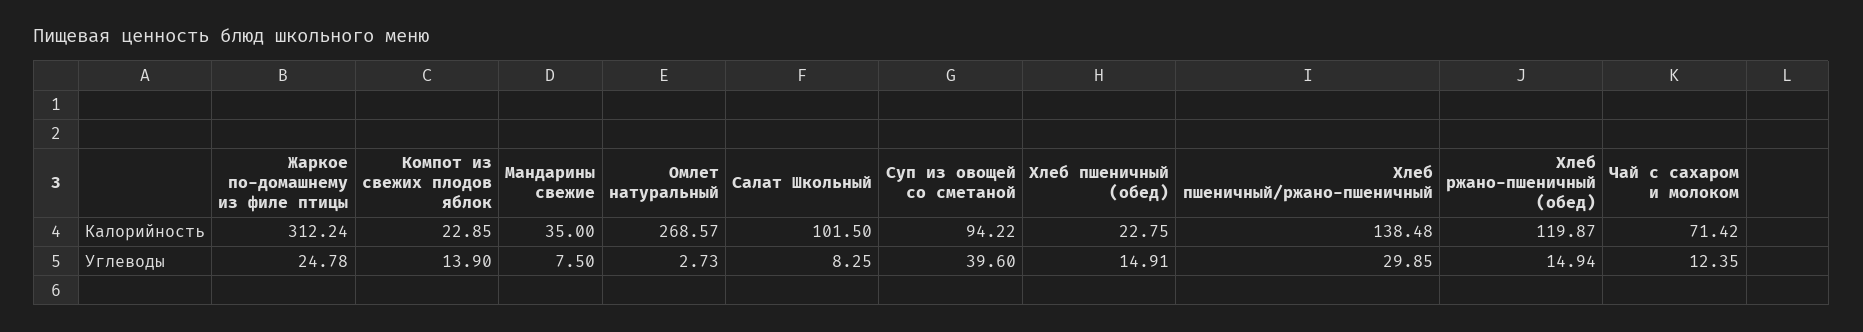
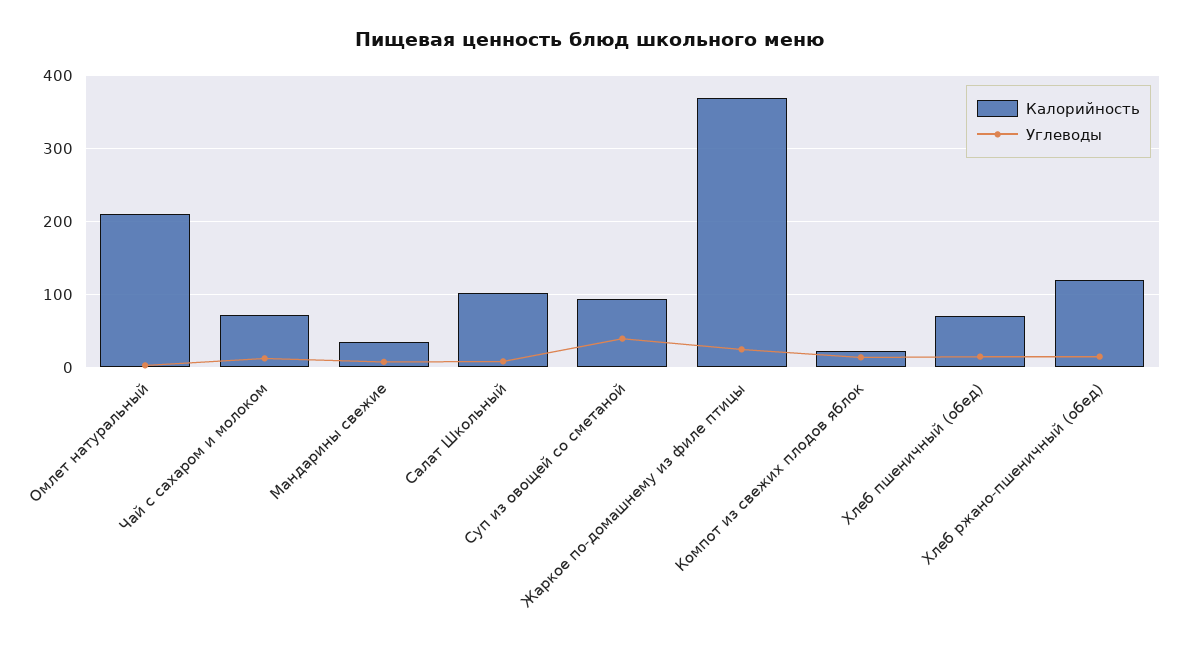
Калорийность, Жаркое по-домашнему из филе птицы: 312.24 -> 370
Калорийность, Омлет натуральный: 268.57 -> 210
Калорийность, Хлеб пшеничный (обед): 22.75 -> 70
Калорийность, Хлеб пшеничный/ржано-пшеничный: 138.48 -> none
Углеводы, Хлеб пшеничный/ржано-пшеничный: 29.85 -> none

